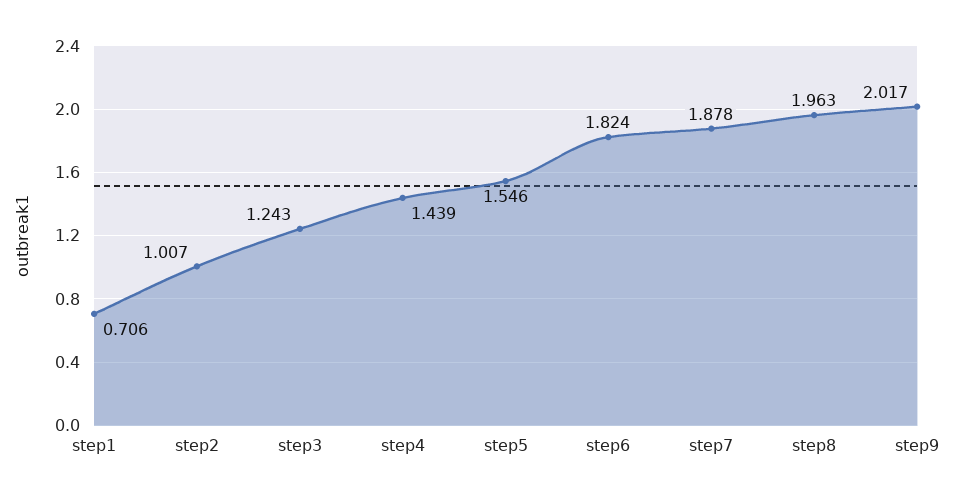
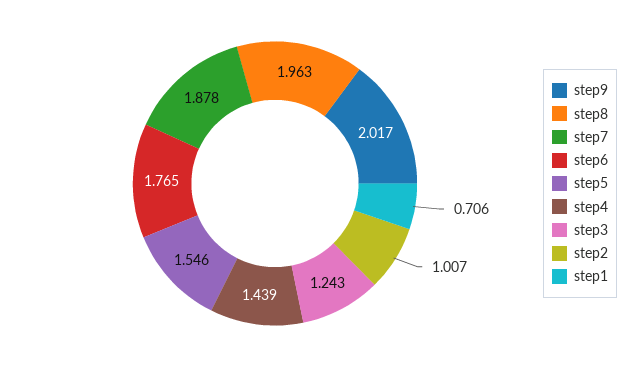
step6: 1.824 -> 1.765

